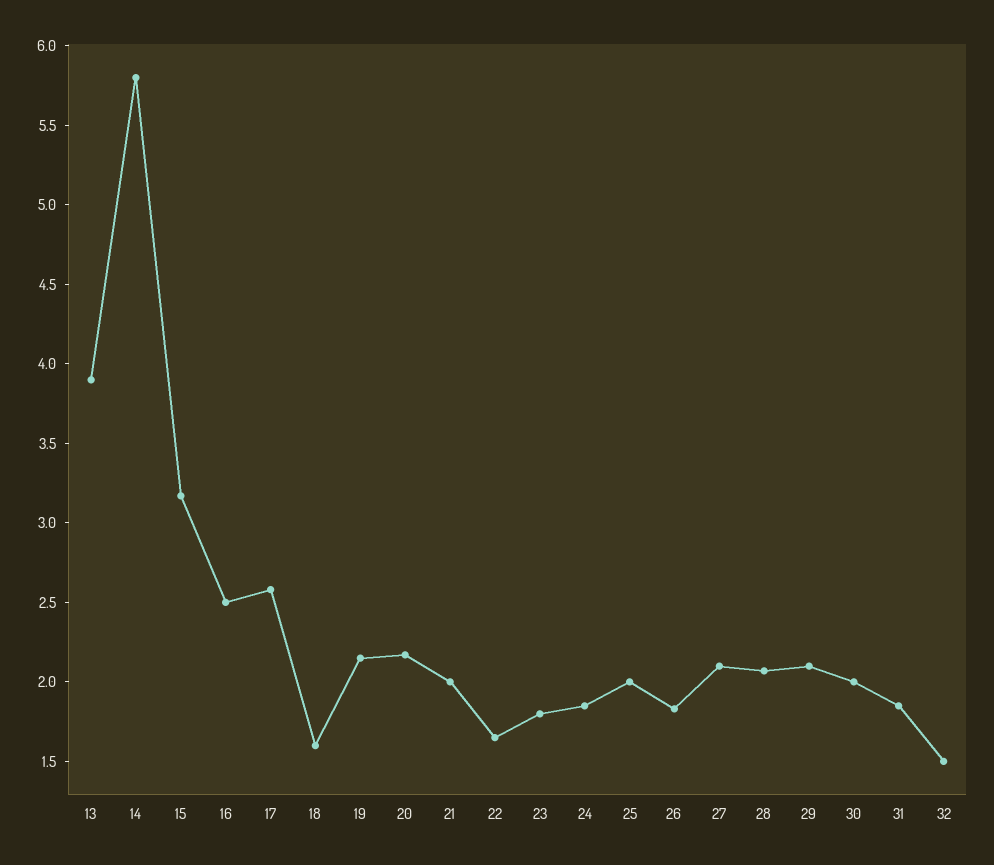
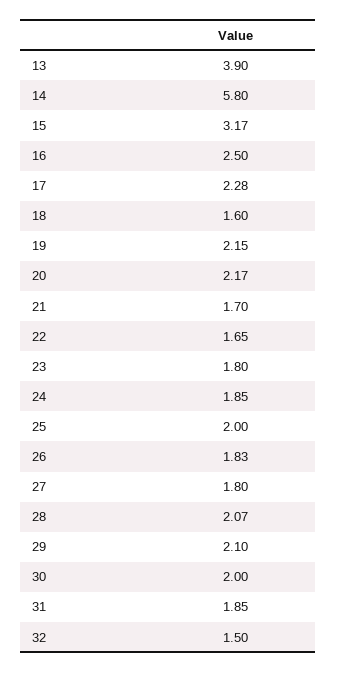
17: 2.6 -> 2.28
21: 2 -> 1.7
27: 2.1 -> 1.8

